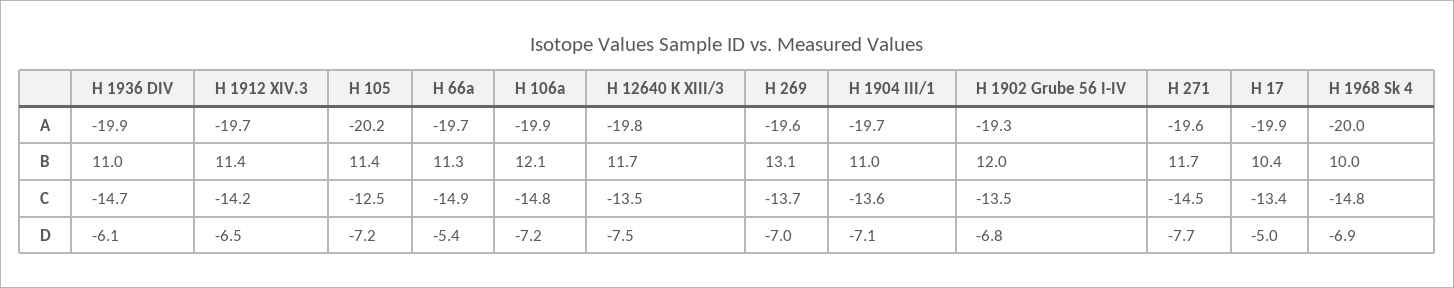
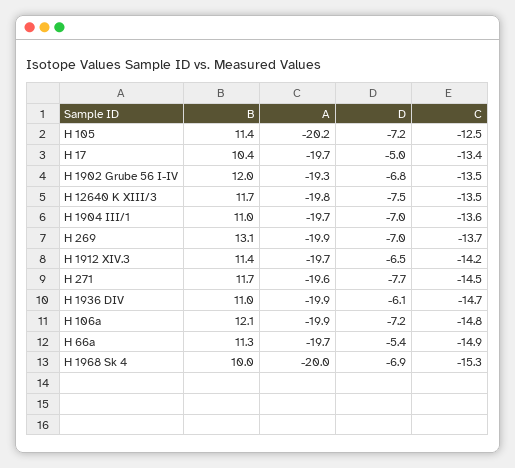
H 269, A: -19.6 -> -19.9
H 17, A: -19.9 -> -19.7
H 1968 Sk 4, C: -14.8 -> -15.3
H 1904 III/1, D: -7.1 -> -7

